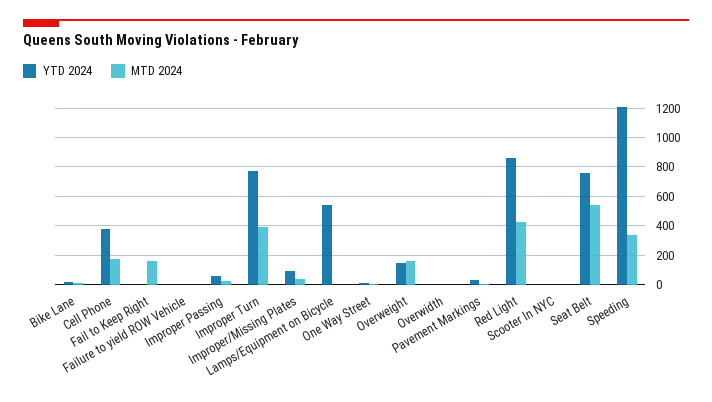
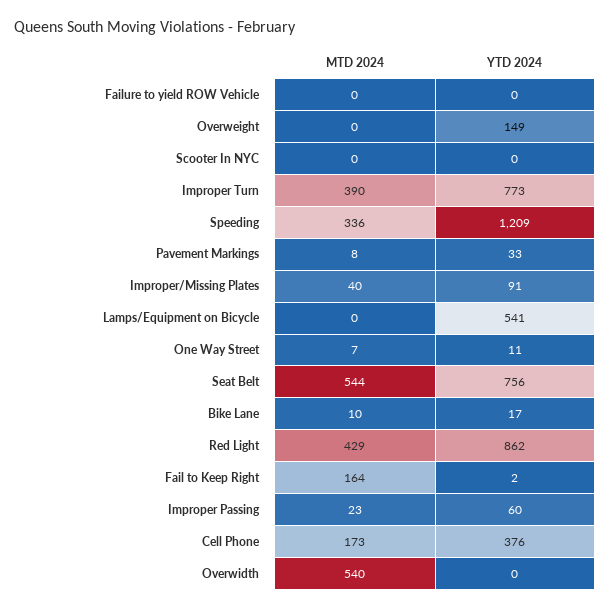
MTD 2024, Overweight: 150 -> 0
MTD 2024, Overwidth: 0 -> 540

